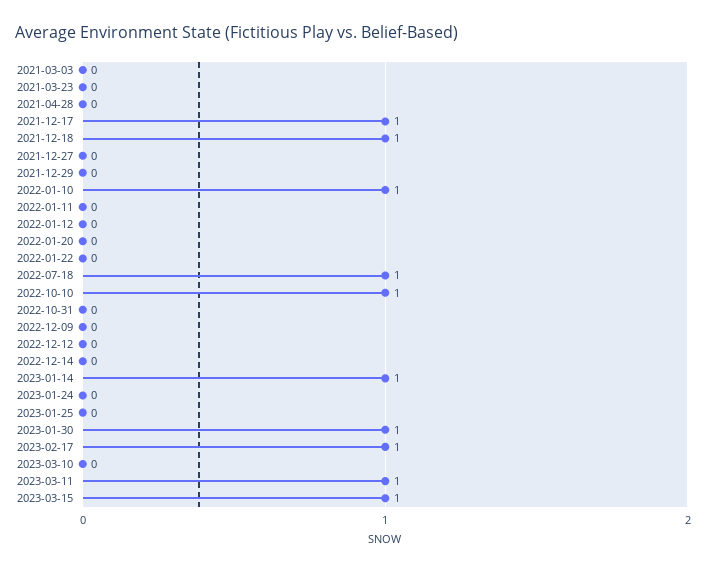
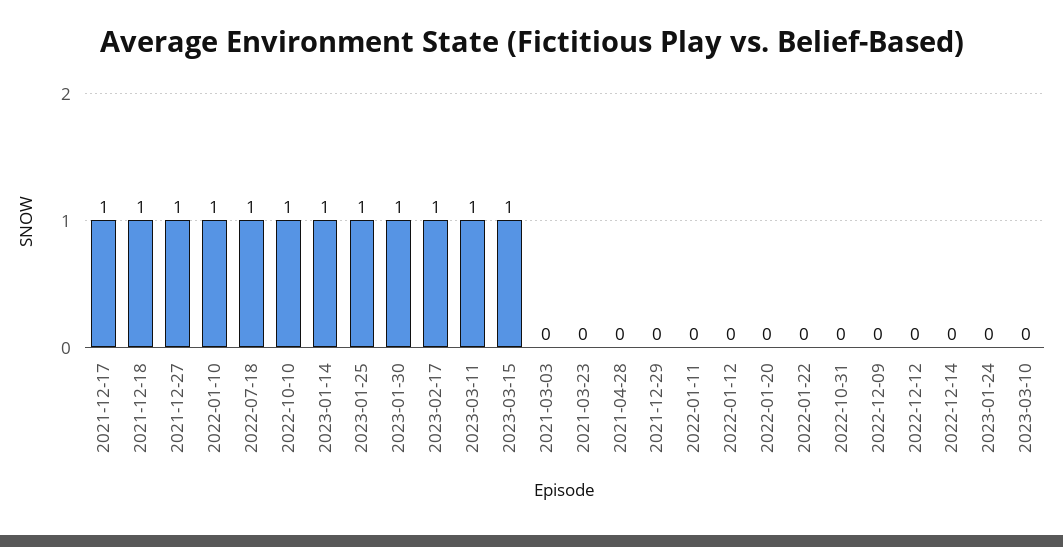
2021-12-27: 0 -> 1
2023-01-25: 0 -> 1

